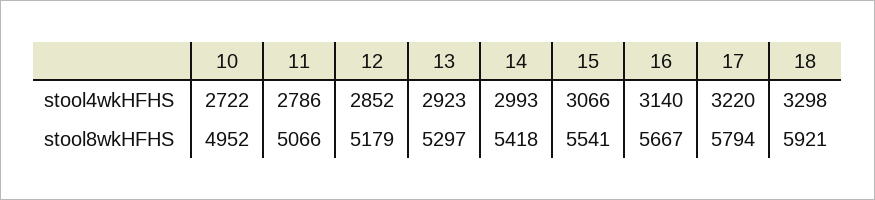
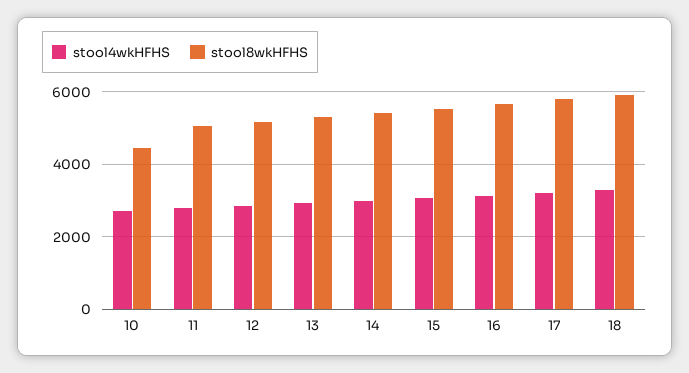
stool8wkHFHS, 10: 4952 -> 4400

